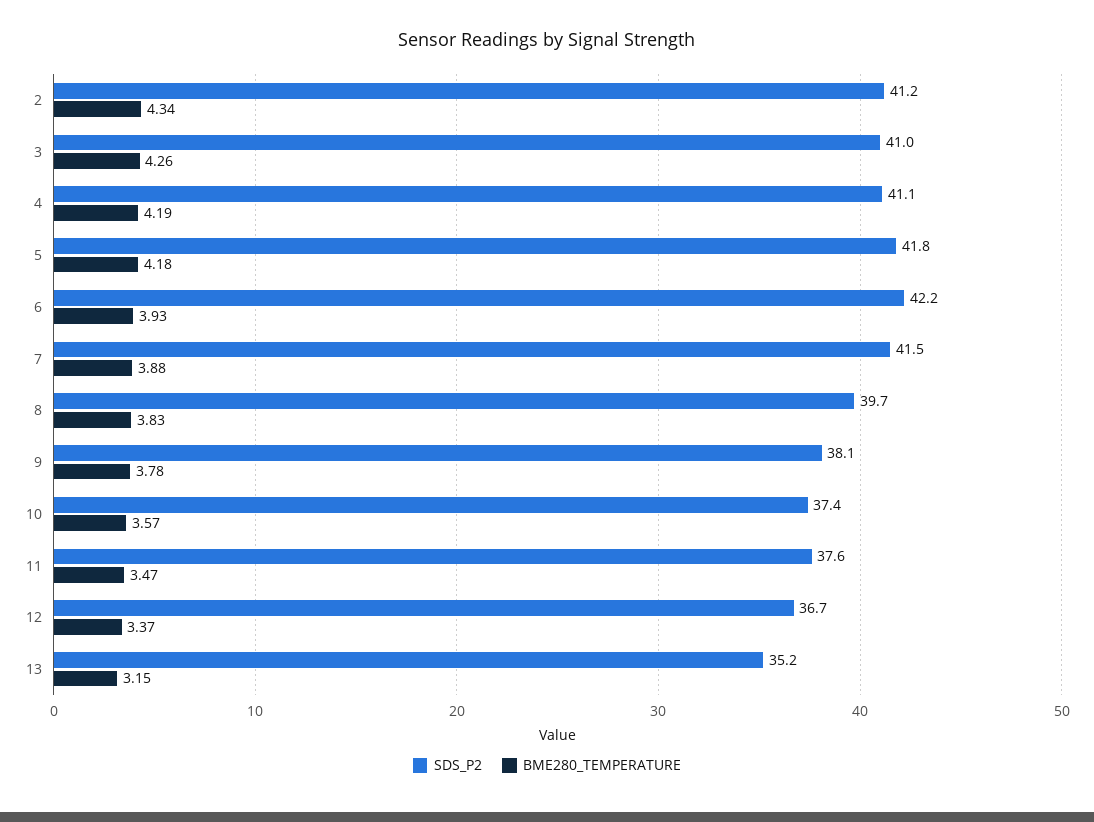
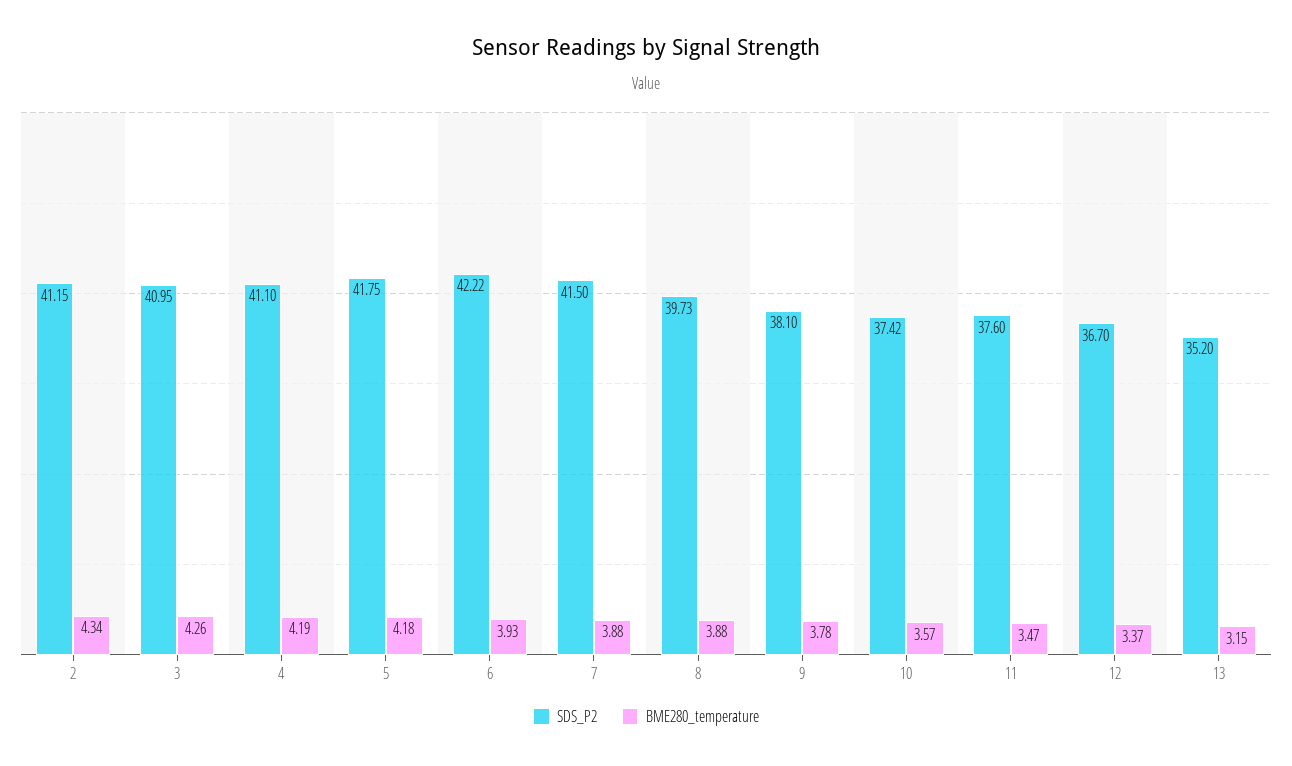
BME280_TEMPERATURE, 8: 3.83 -> 3.88

